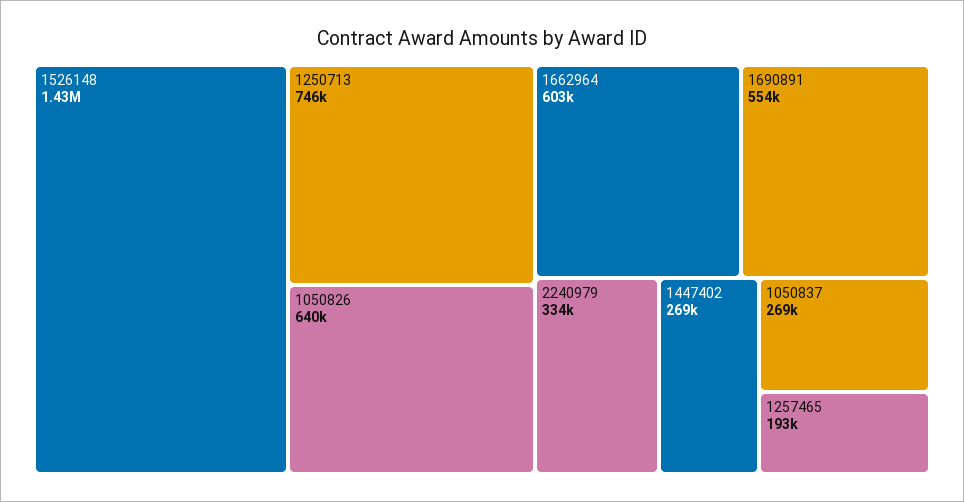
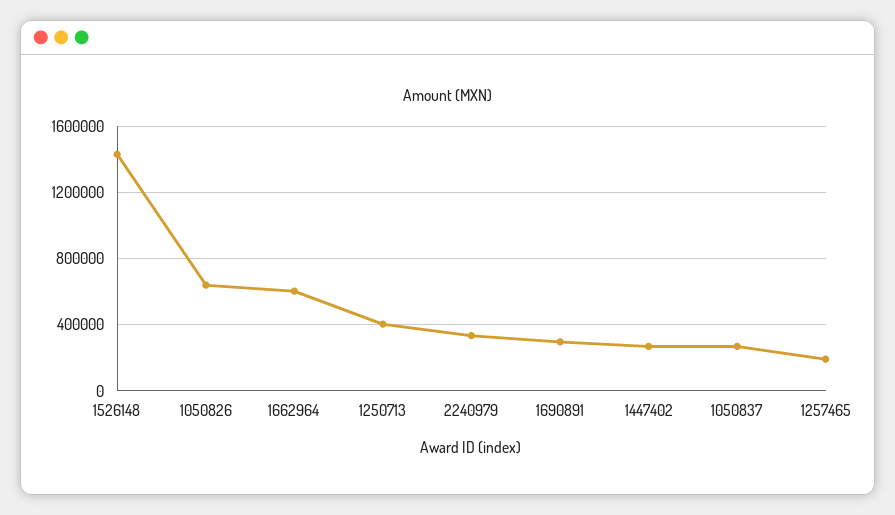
1250713: 746000 -> 400000
1690891: 554000 -> 300000

